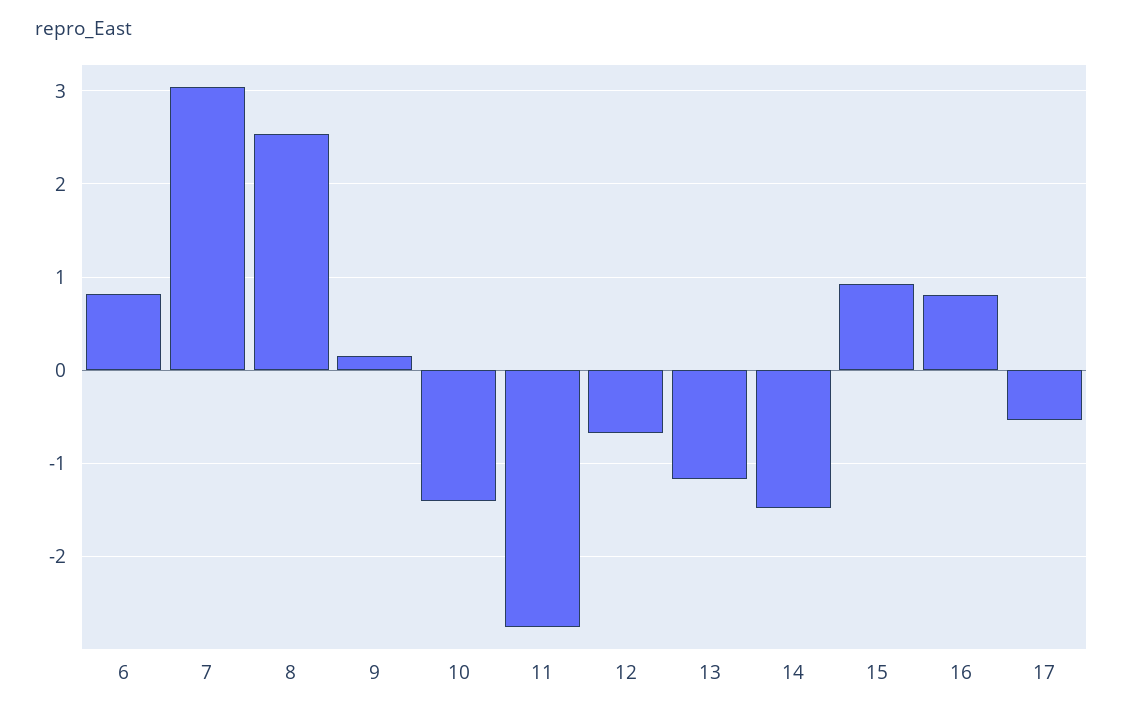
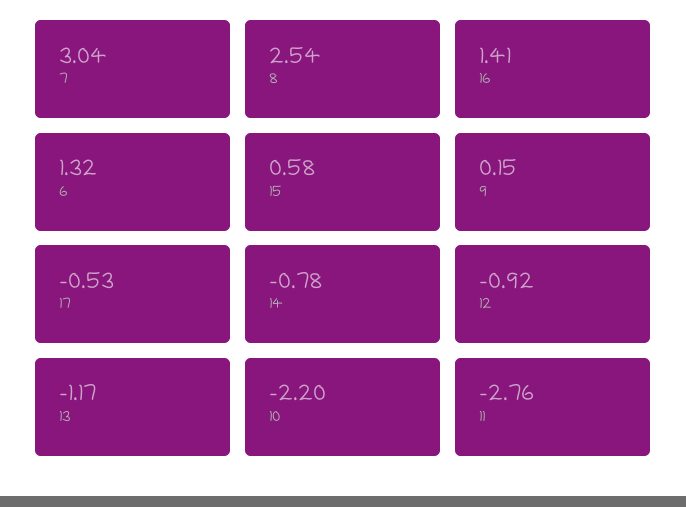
6: 0.8 -> 1.32
10: -1.4 -> -2.2
12: -0.7 -> -0.92
14: -1.5 -> -0.78
15: 0.9 -> 0.58
16: 0.8 -> 1.41

